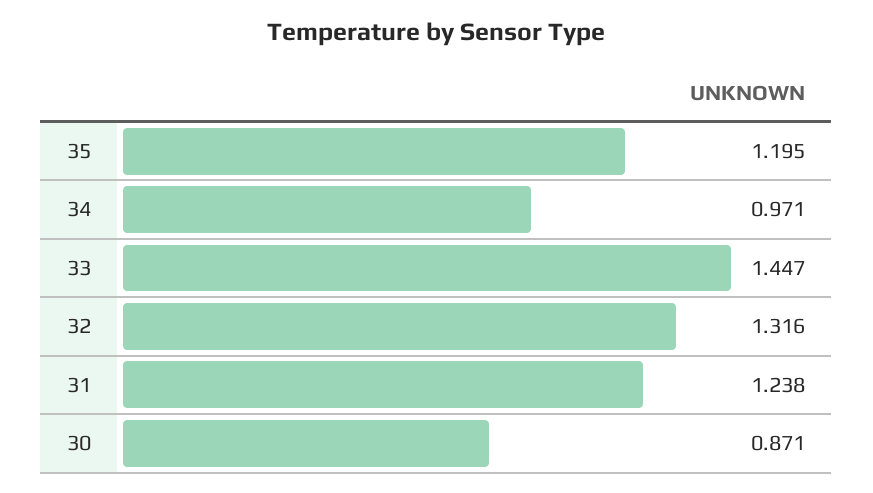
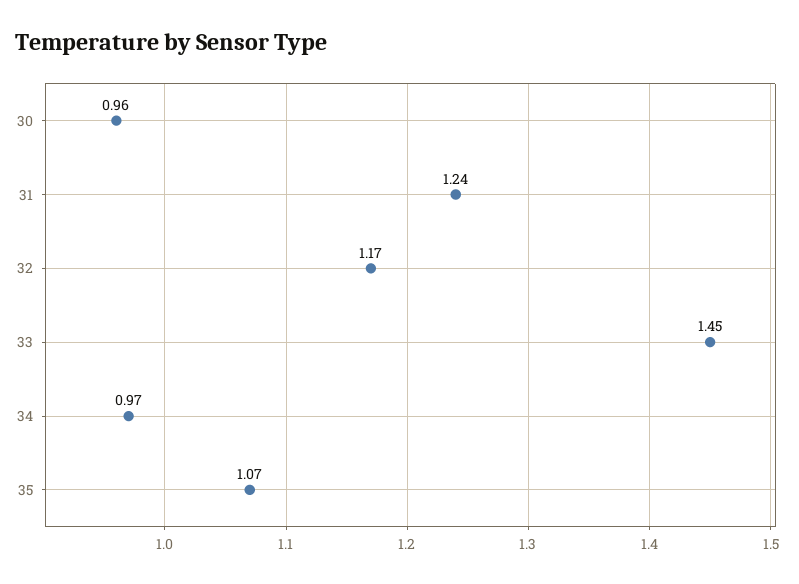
35: 1.195 -> 1.07
32: 1.316 -> 1.17
30: 0.871 -> 0.96

